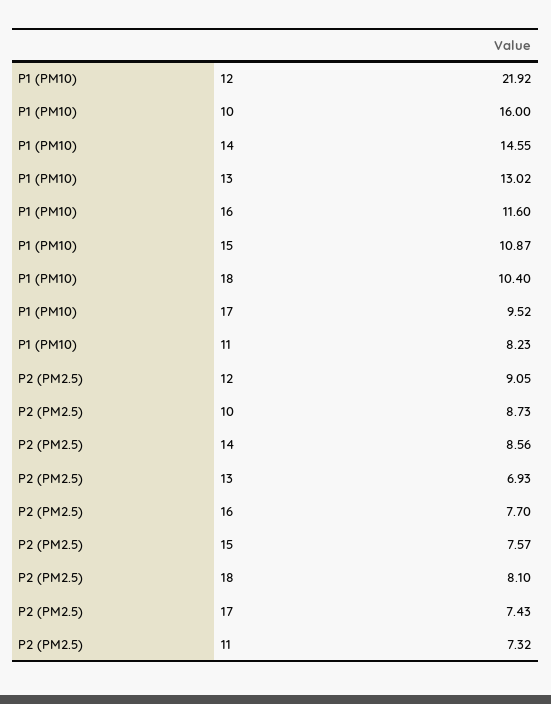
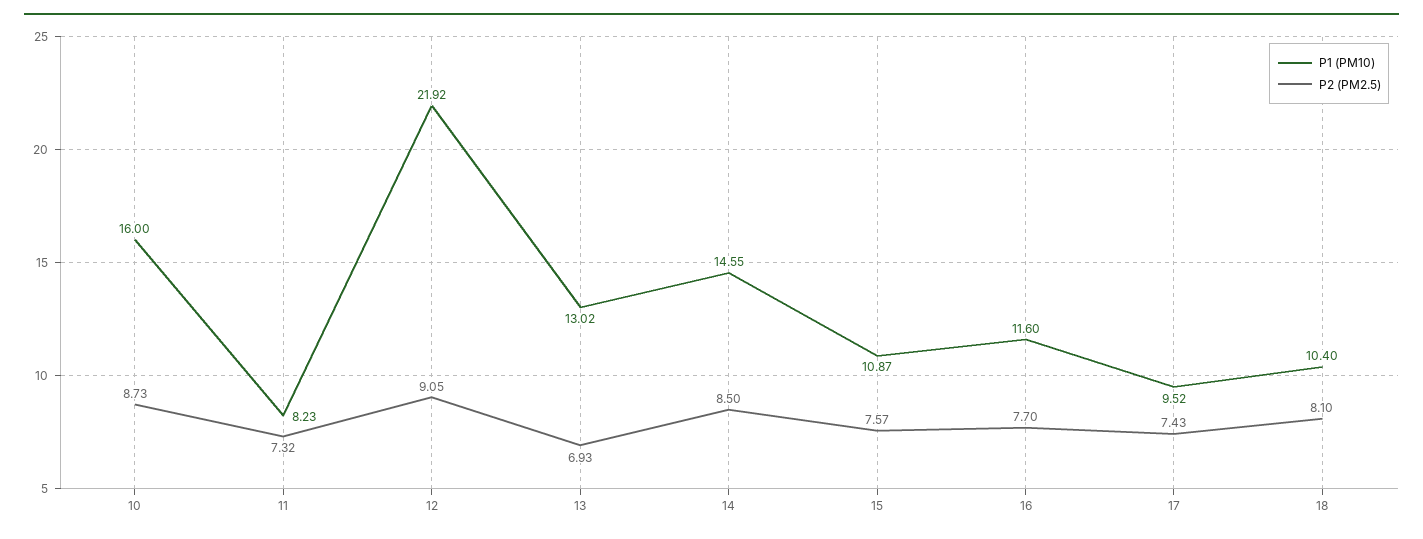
P2 (PM2.5), 14: 8.56 -> 8.5

